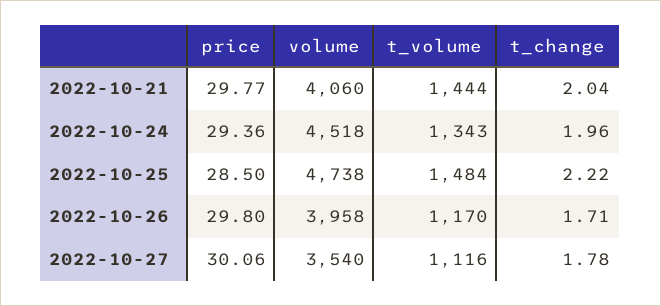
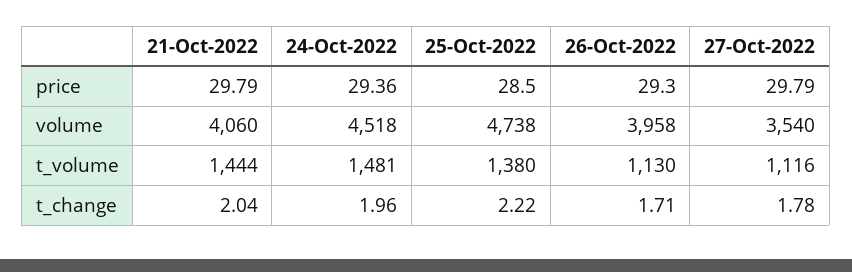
price, 2022-10-21: 29.77 -> 29.79
t_volume, 2022-10-24: 1343 -> 1481
t_volume, 2022-10-25: 1484 -> 1380
price, 2022-10-26: 29.8 -> 29.3
t_volume, 2022-10-26: 1170 -> 1130
price, 2022-10-27: 30.06 -> 29.79

